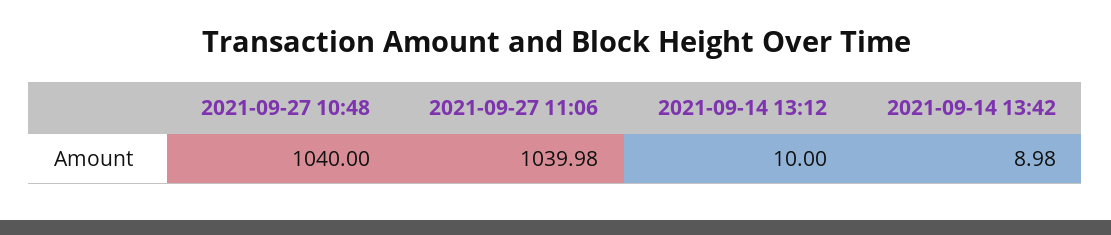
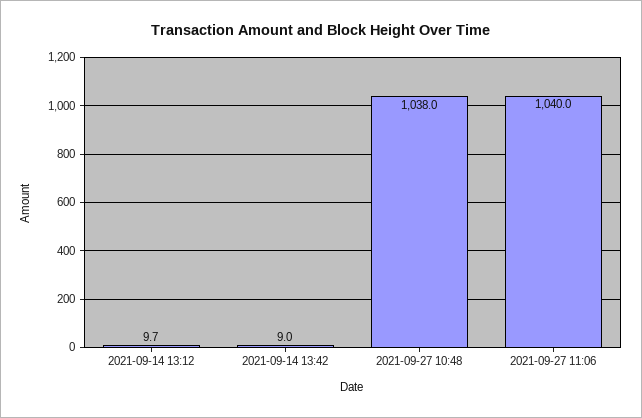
2021-09-27 10:48: 1040 -> 1038
2021-09-14 13:12: 10 -> 9.7

